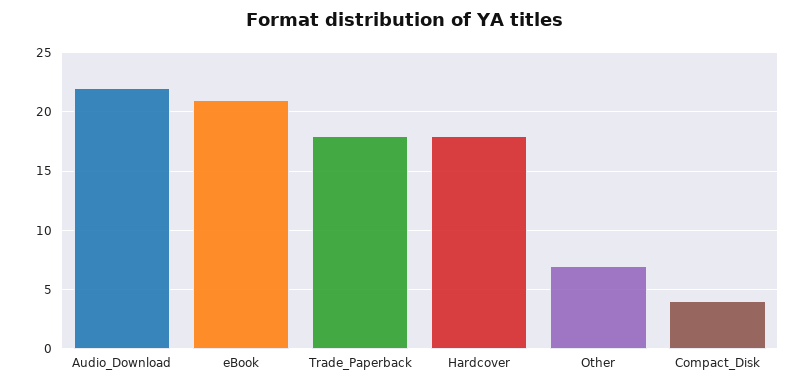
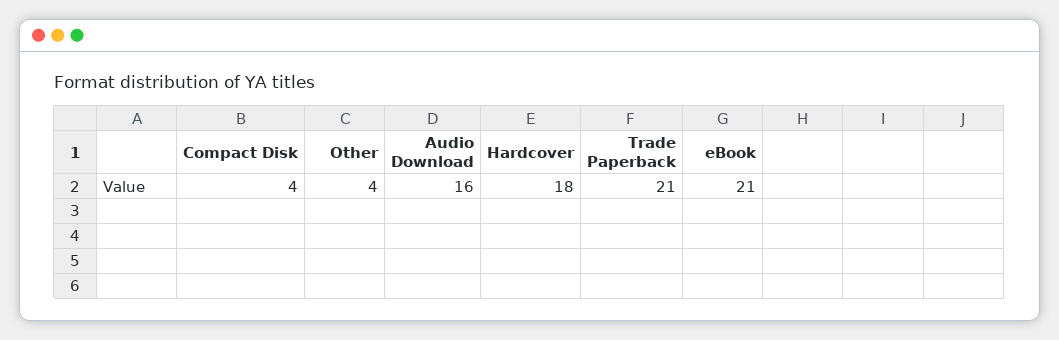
Audio_Download: 22 -> 16
Trade_Paperback: 18 -> 21
Other: 7 -> 4

